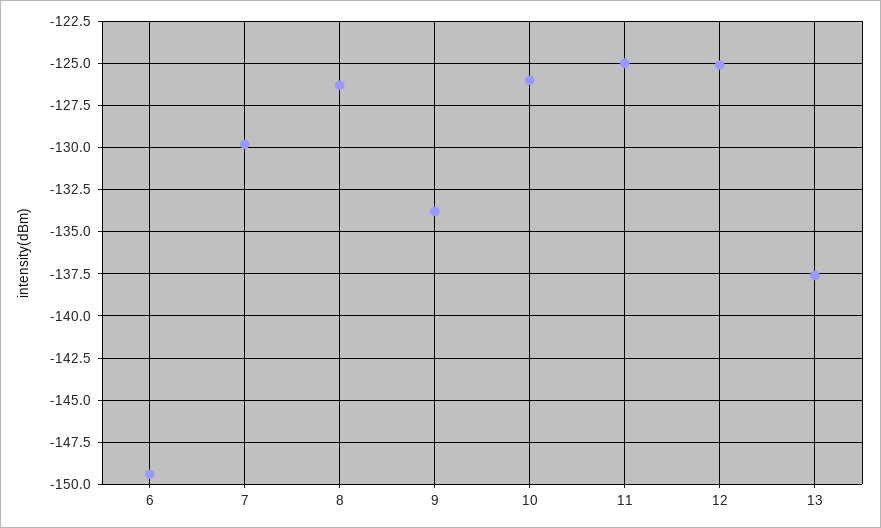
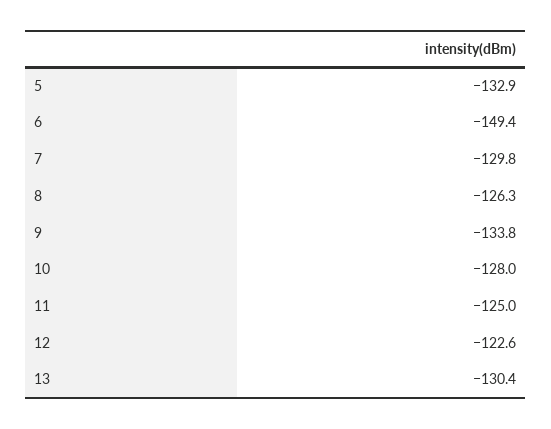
10: -126 -> -128
12: -125 -> -122.6
13: -137.5 -> -130.4
5: none -> -132.9

